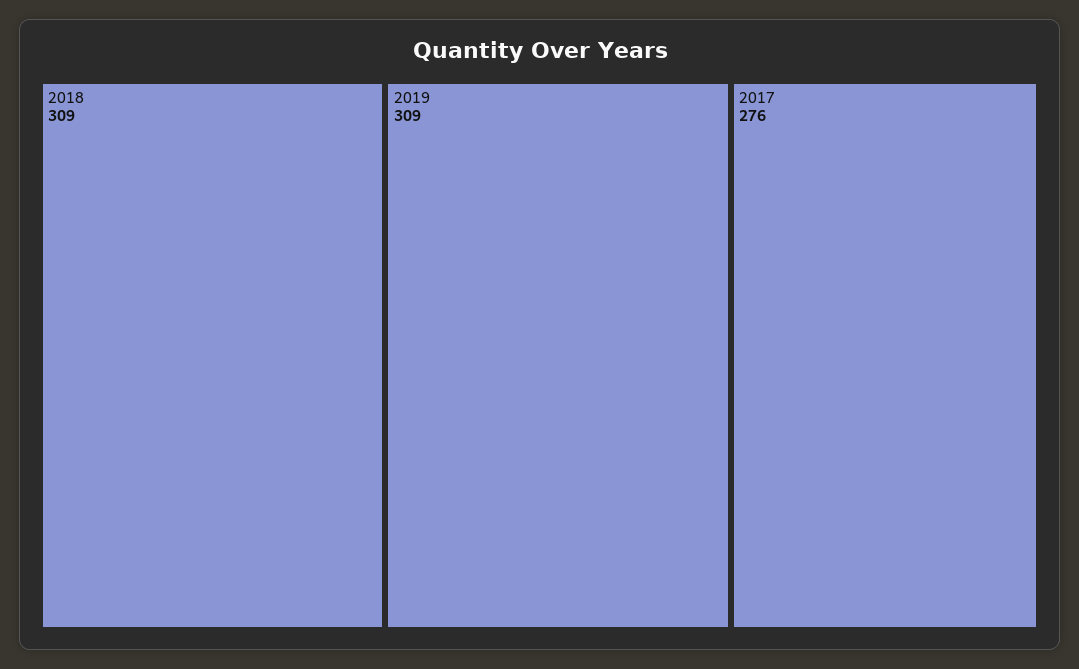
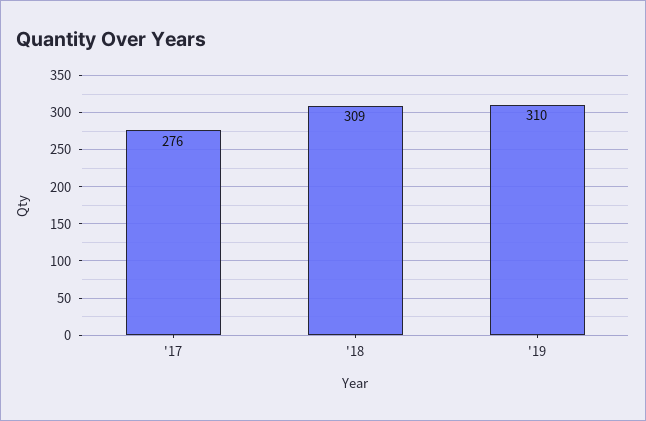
2019: 309 -> 310

